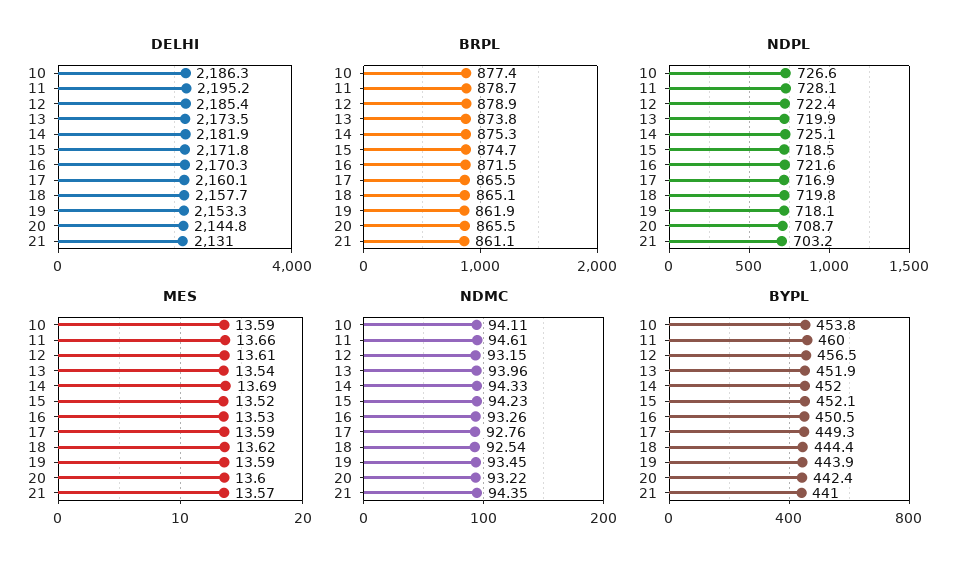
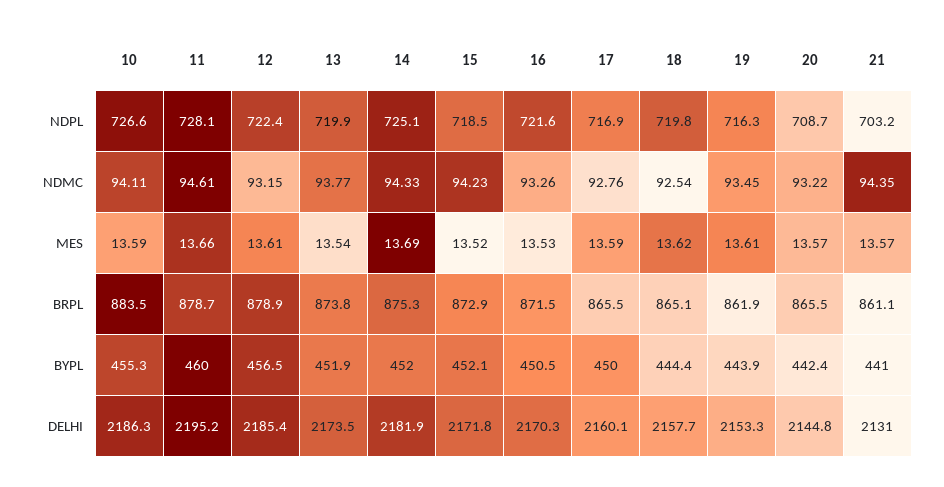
BRPL, 10: 877.4 -> 883.5
BRPL, 15: 874.7 -> 872.9
NDPL, 19: 718.1 -> 716.3
MES, 19: 13.59 -> 13.61
MES, 20: 13.6 -> 13.57
NDMC, 13: 93.96 -> 93.77
BYPL, 10: 453.8 -> 455.3
BYPL, 17: 449.3 -> 450

